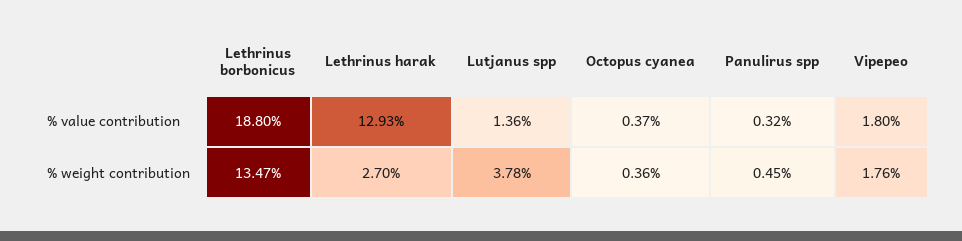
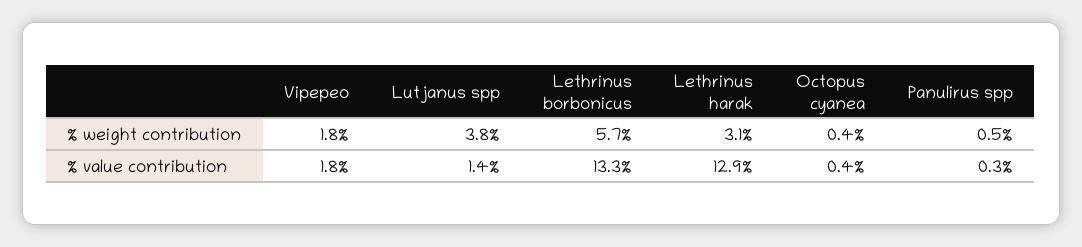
Lethrinus borbonicus, % value contribution: 18.8 -> 13.3
Lethrinus borbonicus, % weight contribution: 13.47 -> 5.7
Lethrinus harak, % weight contribution: 2.7 -> 3.1

